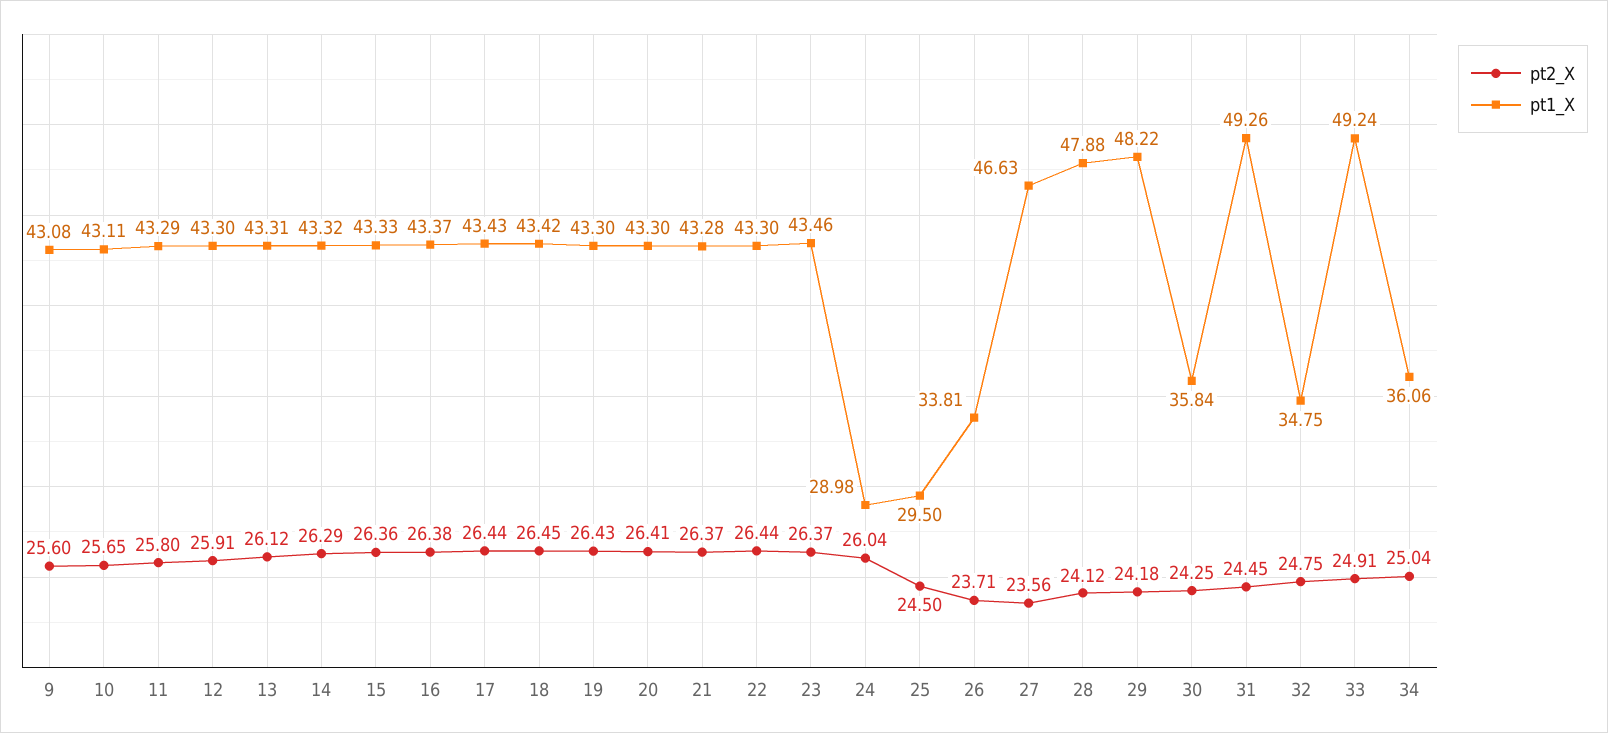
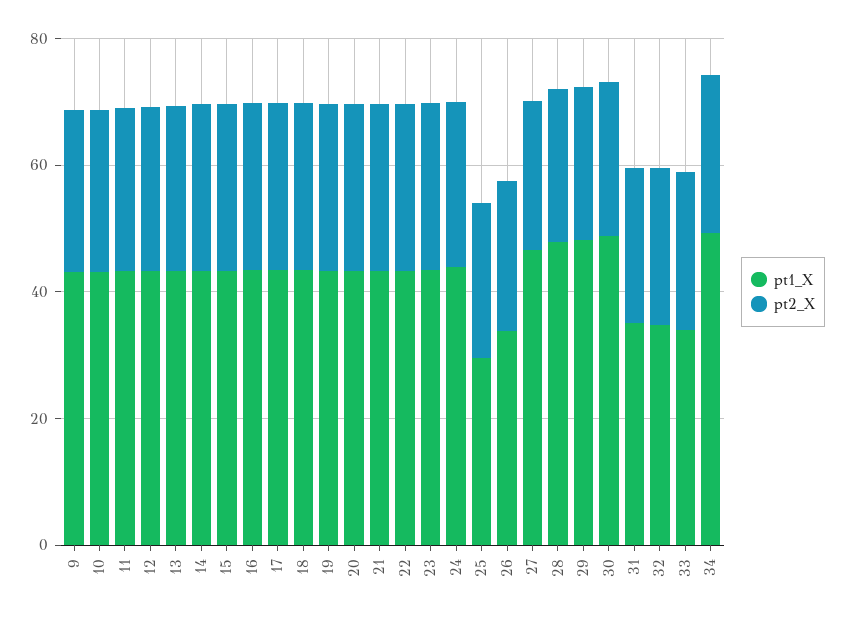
pt1_X, 24: 28.98 -> 45
pt1_X, 30: 35.84 -> 50
pt1_X, 31: 49.26 -> 35
pt1_X, 33: 49.24 -> 35
pt1_X, 34: 36.06 -> 50

